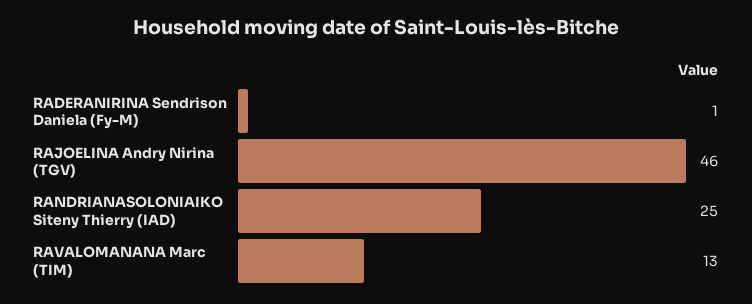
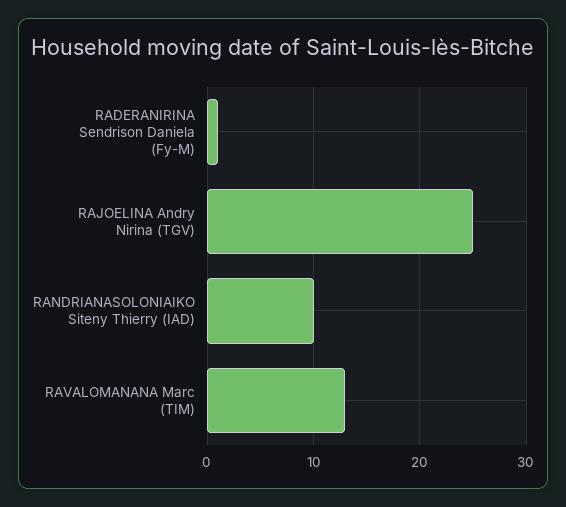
RAJOELINA Andry Nirina (TGV): 46 -> 25
RANDRIANASOLONIAIKO Siteny Thierry (IAD): 25 -> 10

